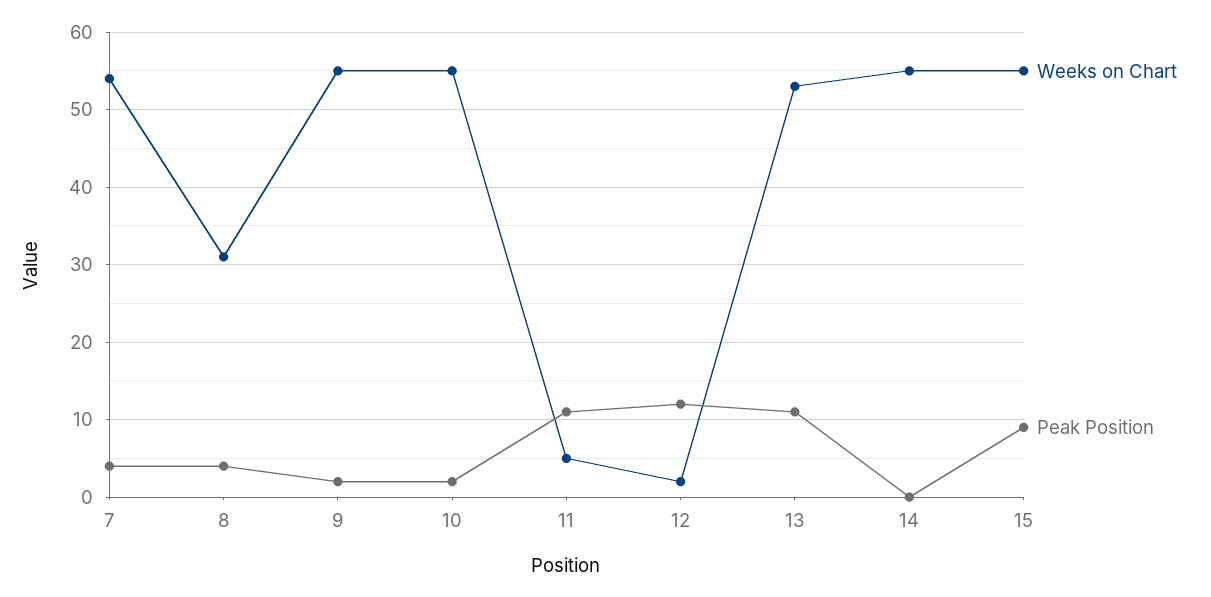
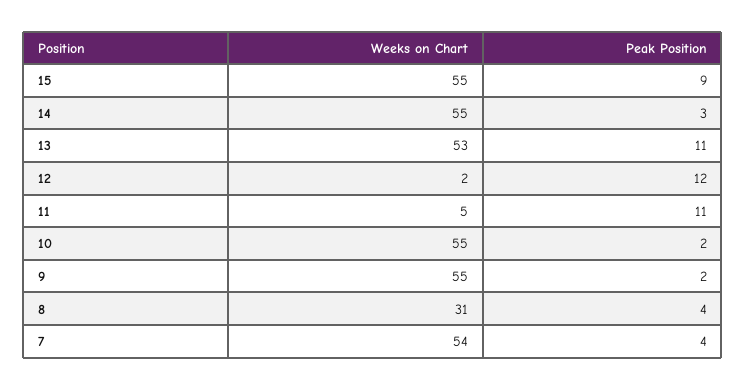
Peak Position, 14: 0 -> 3

